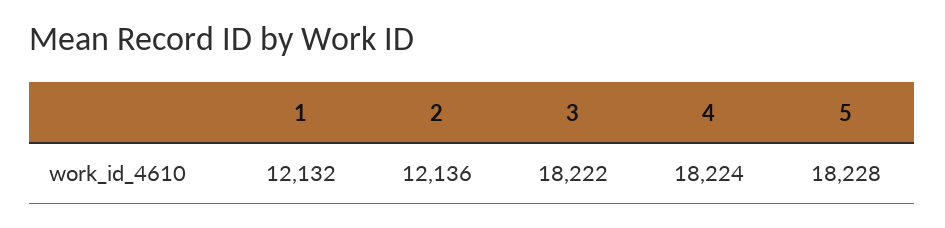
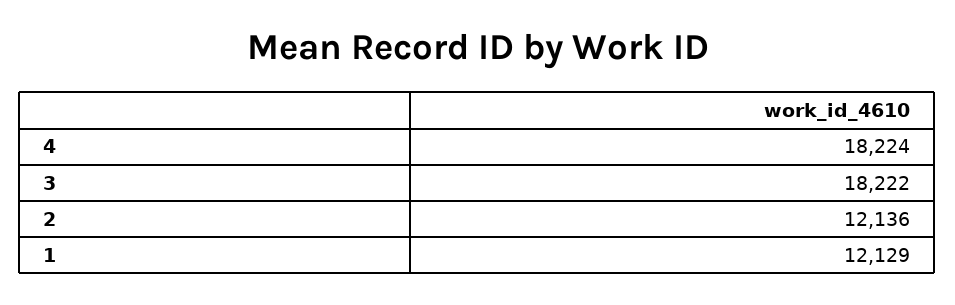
1: 12132 -> 12129
5: 18228 -> none

